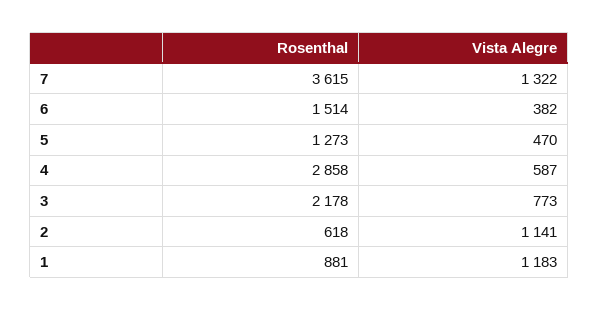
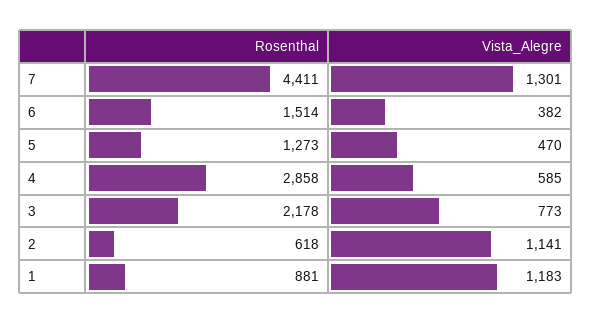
Rosenthal, 7: 3615 -> 4411
Vista Alegre, 7: 1322 -> 1301
Vista Alegre, 4: 587 -> 585

